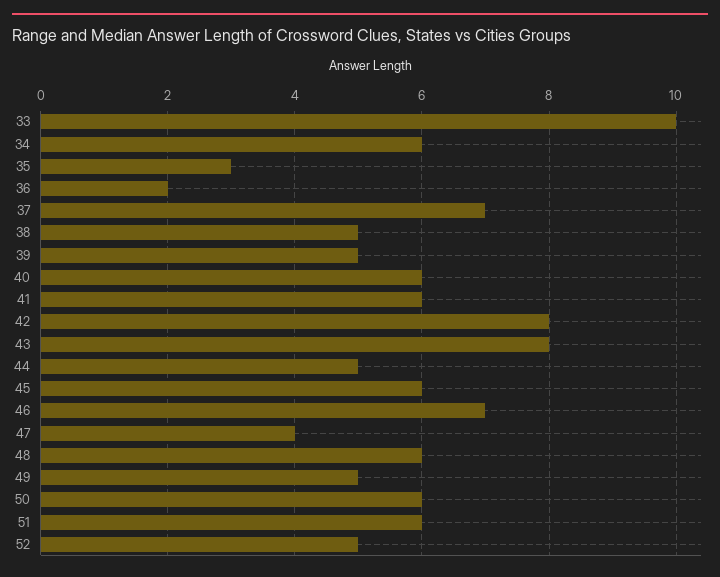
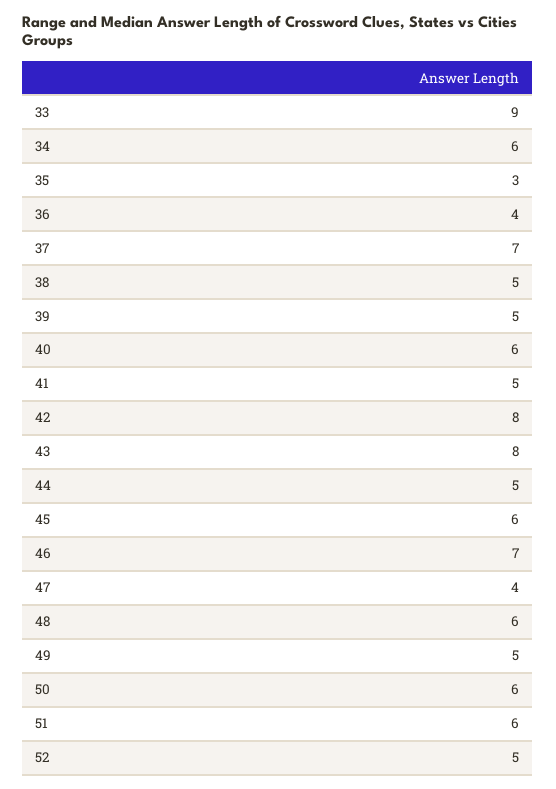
33: 10 -> 9
36: 2 -> 4
41: 6 -> 5

